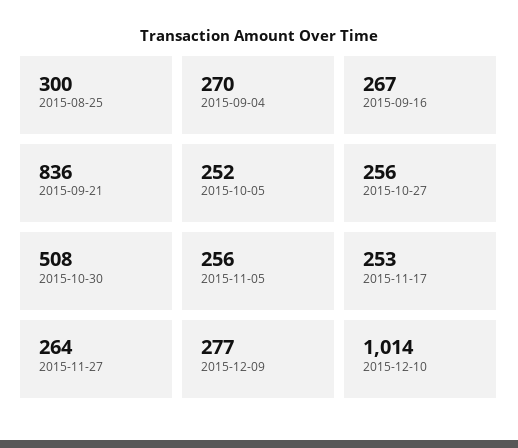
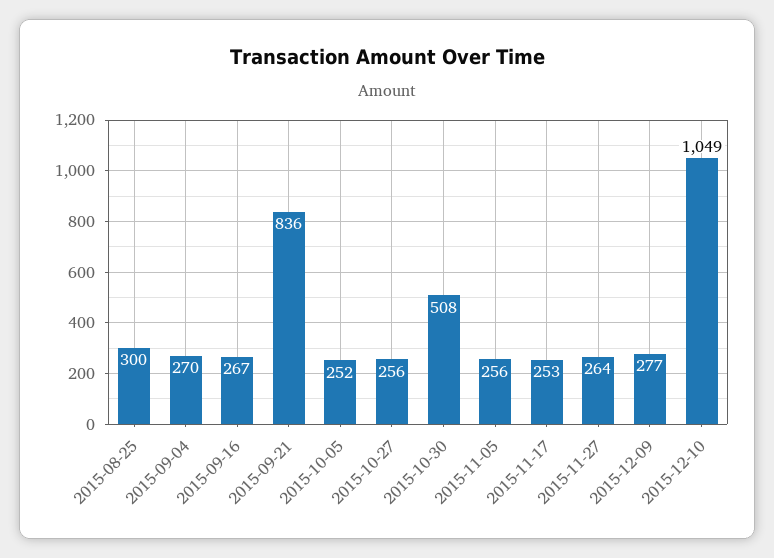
2015-12-10: 1014 -> 1049

